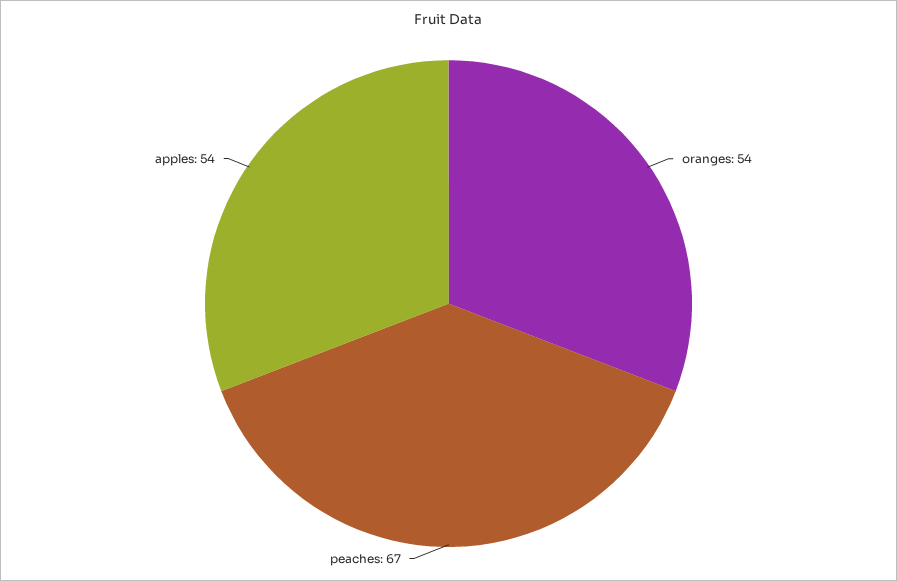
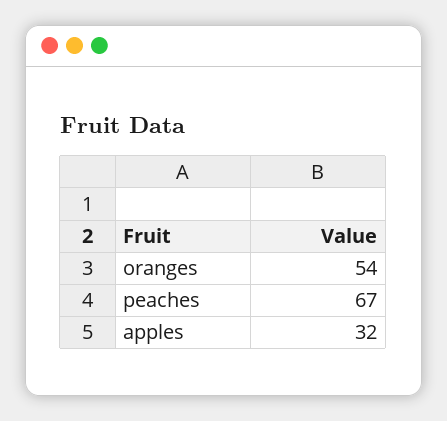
apples: 54 -> 32

